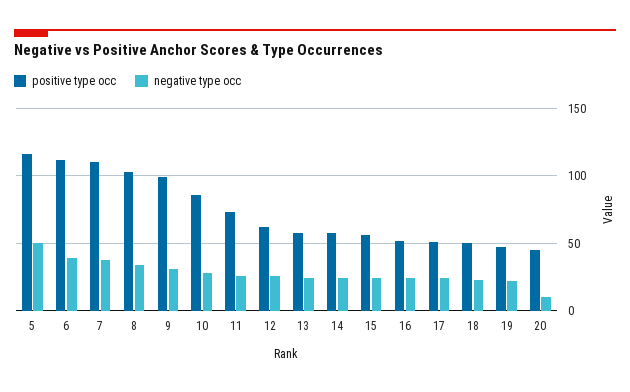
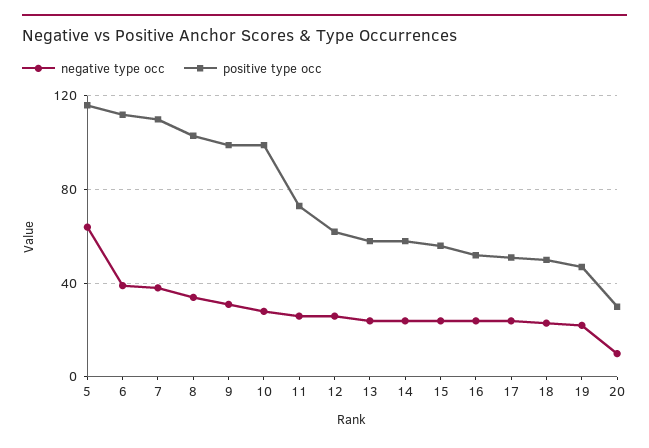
negative type occ, 5: 50 -> 65
positive type occ, 10: 85 -> 100
positive type occ, 20: 45 -> 30

